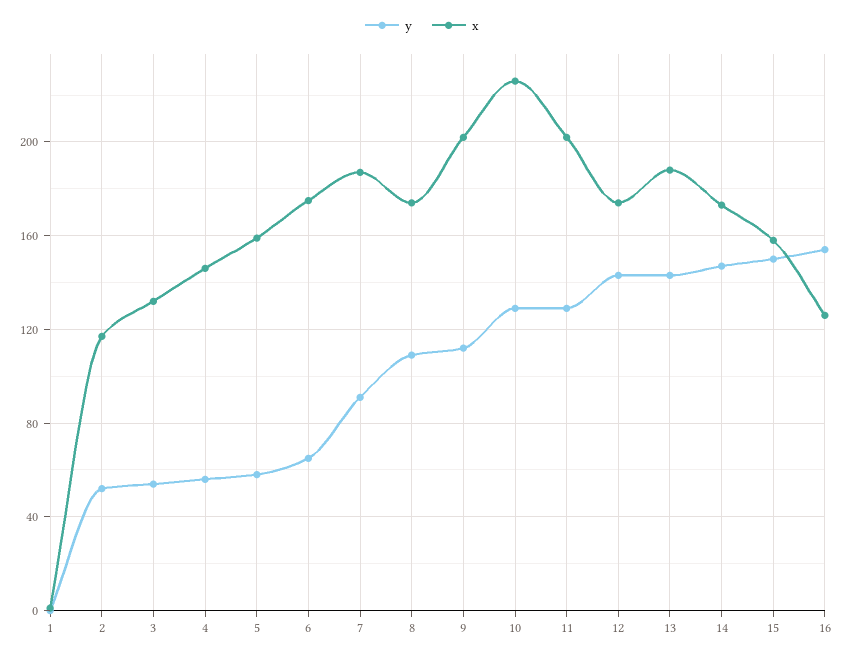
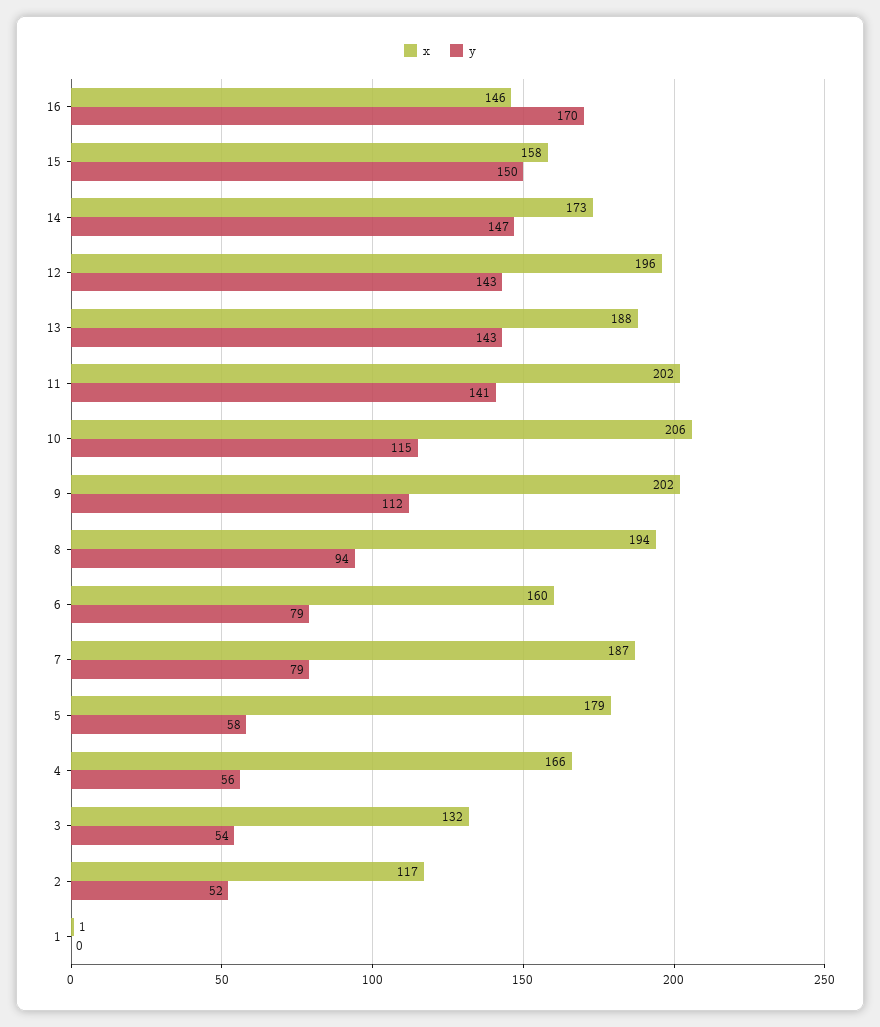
x, 4: 145 -> 166
x, 5: 160 -> 179
y, 6: 65 -> 79
x, 6: 175 -> 160
y, 7: 90 -> 79
y, 8: 110 -> 94
x, 8: 175 -> 194
y, 10: 130 -> 115
x, 10: 225 -> 206
y, 11: 130 -> 141
x, 12: 175 -> 196
y, 16: 155 -> 170
x, 16: 125 -> 146

